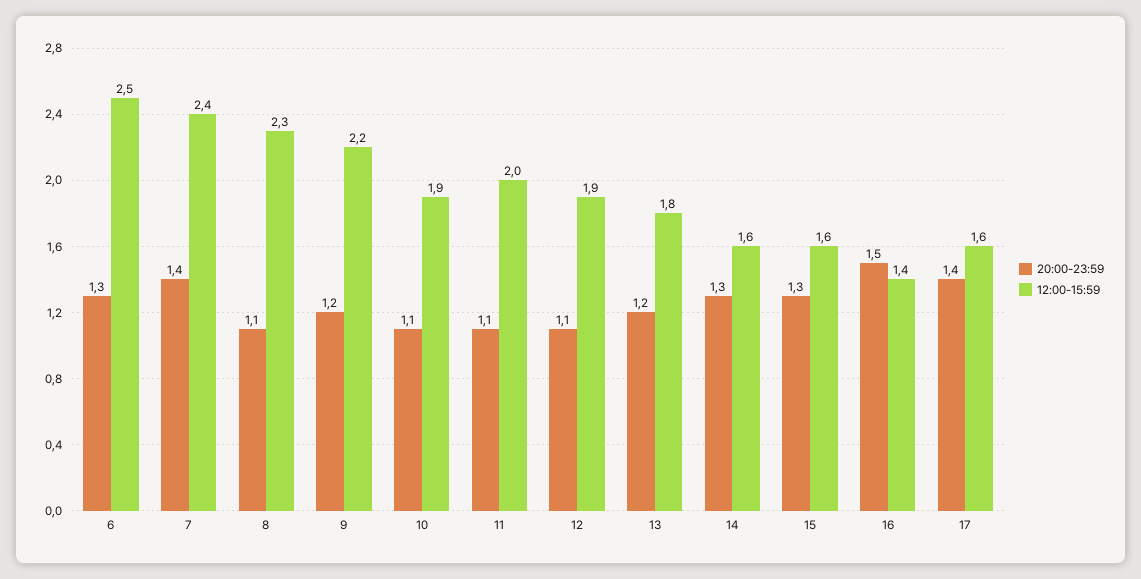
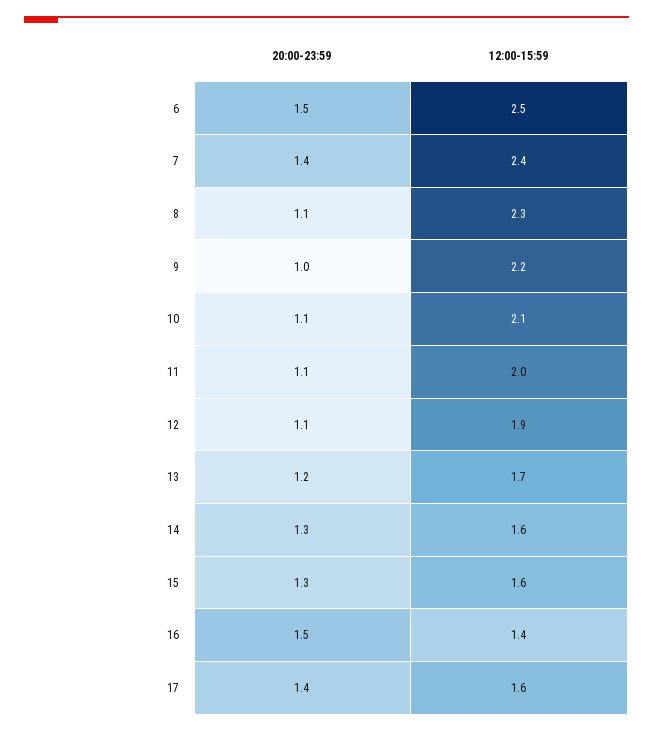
20:00-23:59, 6: 1.3 -> 1.5
20:00-23:59, 9: 1.2 -> 1
12:00-15:59, 10: 1.9 -> 2.1
12:00-15:59, 13: 1.8 -> 1.7

